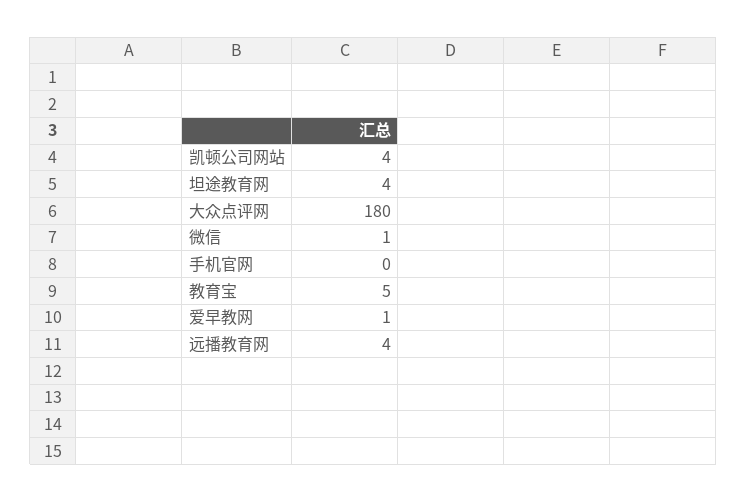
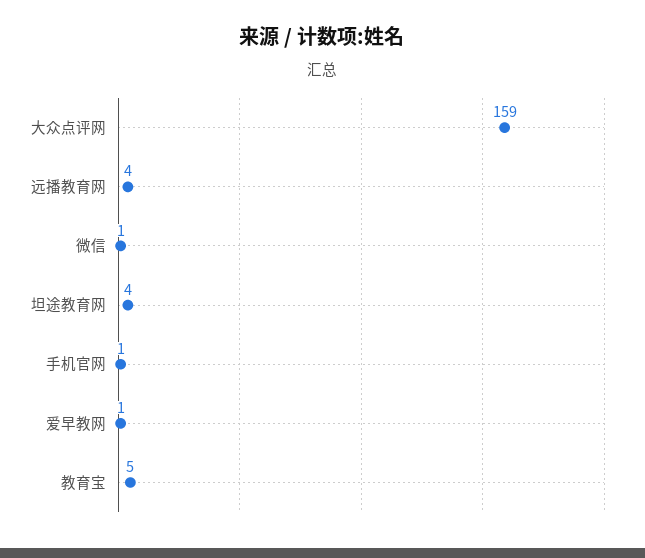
凯顿公司网站: 4 -> none
大众点评网: 180 -> 159
手机官网: 0 -> 1

